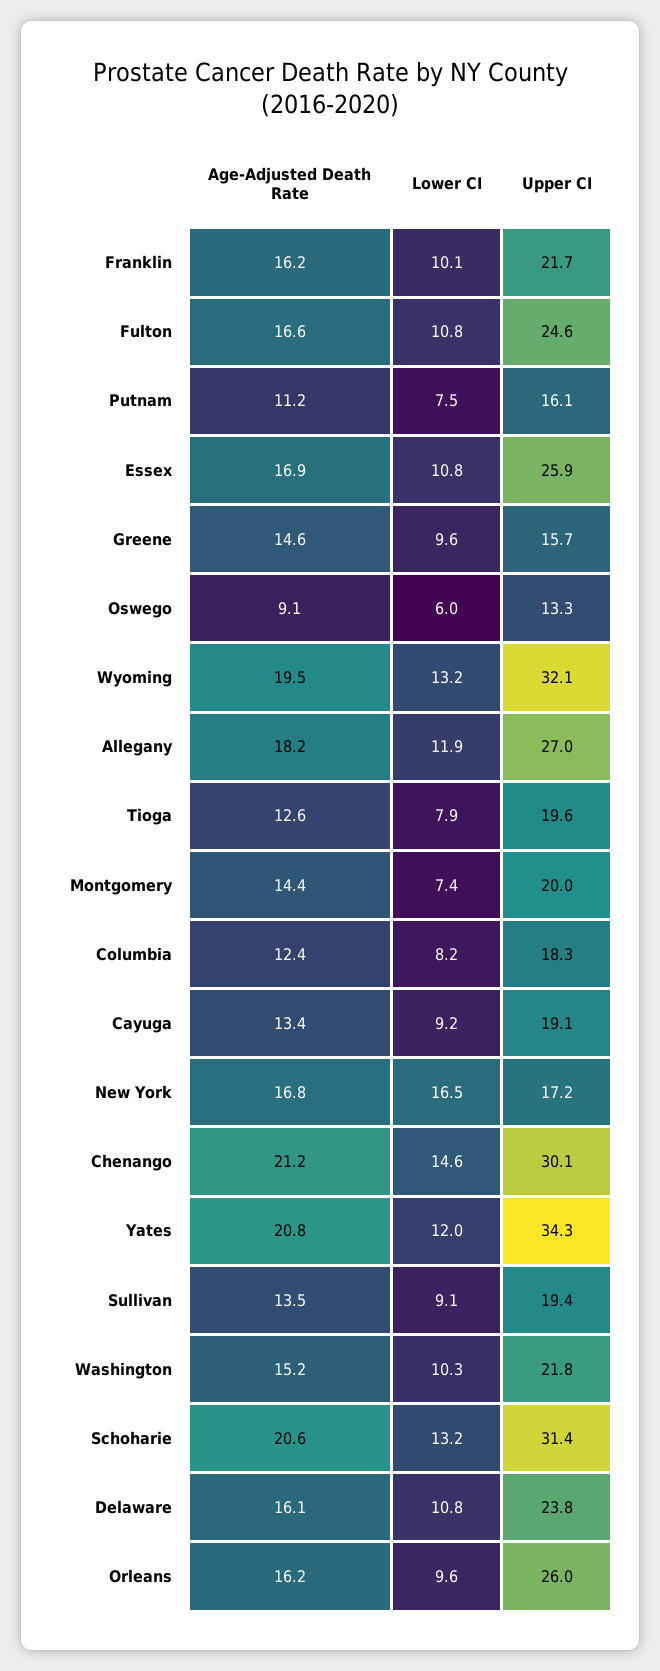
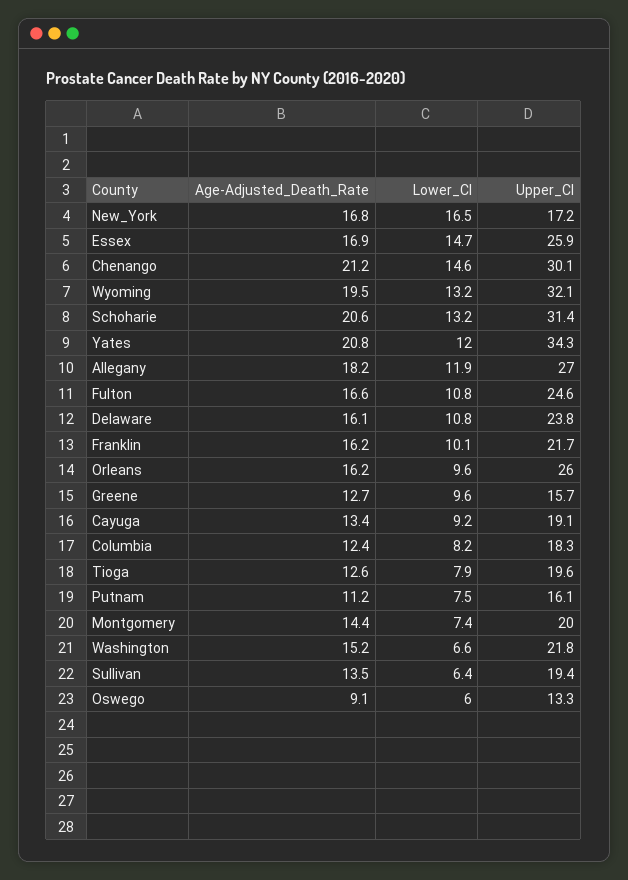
Lower CI, Essex: 10.8 -> 14.7
Age-Adjusted Death Rate, Greene: 14.6 -> 12.7
Lower CI, Sullivan: 9.1 -> 6.4
Lower CI, Washington: 10.3 -> 6.6

